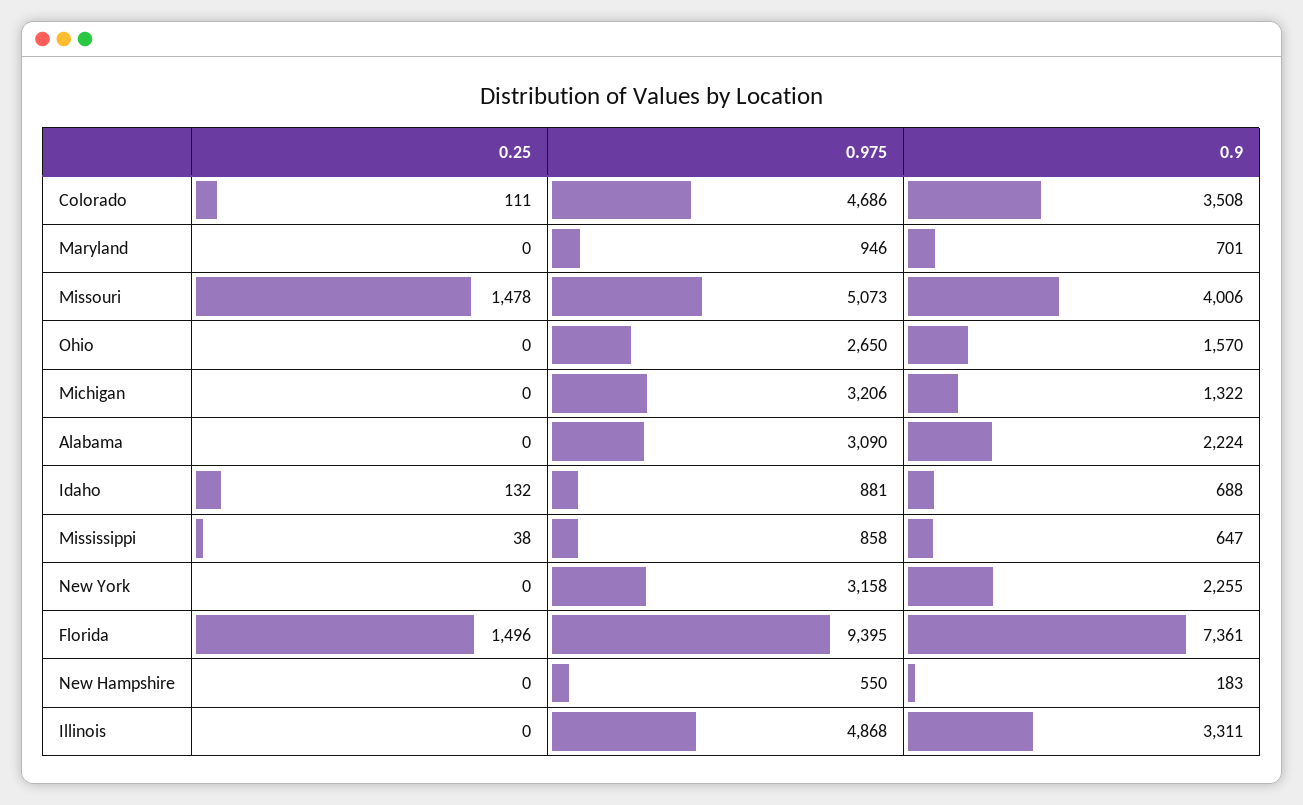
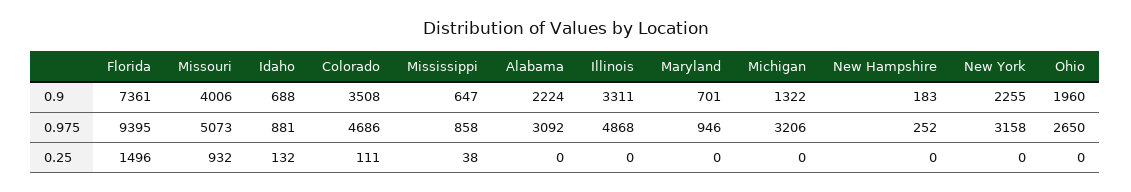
0.25, Missouri: 1478 -> 932
0.9, Ohio: 1570 -> 1960
0.975, Alabama: 3090 -> 3092
0.975, New Hampshire: 550 -> 252

